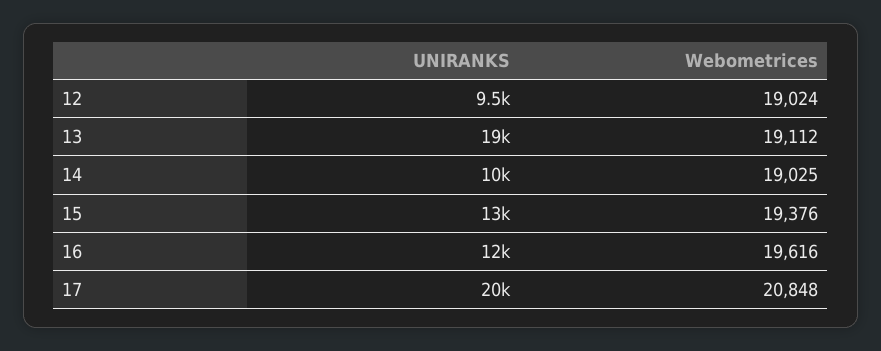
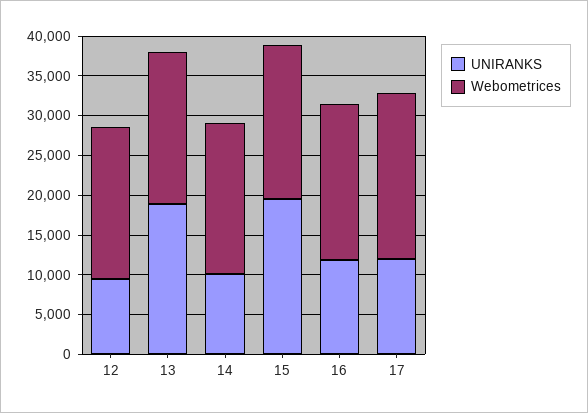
UNIRANKS, 15: 13000 -> 20000
UNIRANKS, 17: 20000 -> 12500

